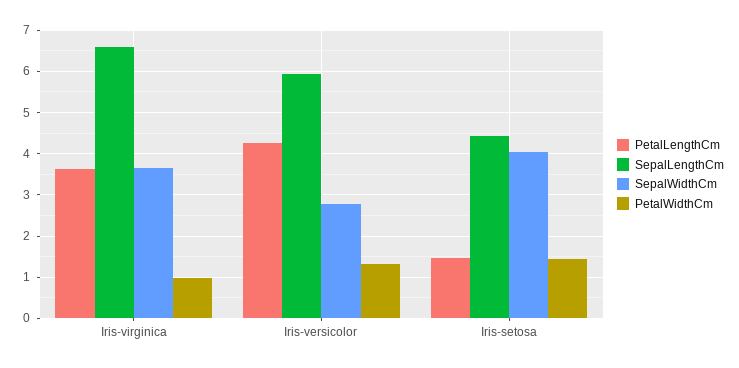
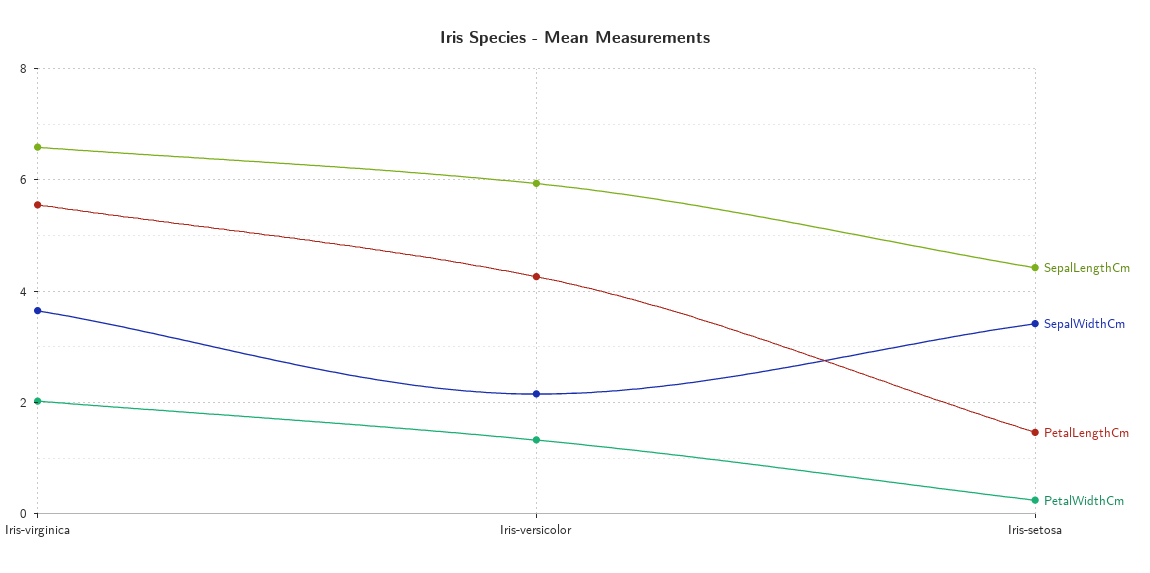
PetalLengthCm, Iris-virginica: 3.6 -> 5.6
PetalWidthCm, Iris-virginica: 1 -> 2
SepalWidthCm, Iris-versicolor: 2.8 -> 2.2
SepalWidthCm, Iris-setosa: 4 -> 3.4
PetalWidthCm, Iris-setosa: 1.4 -> 0.2

